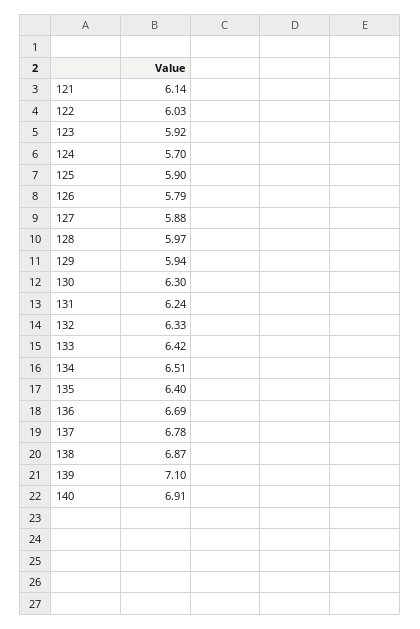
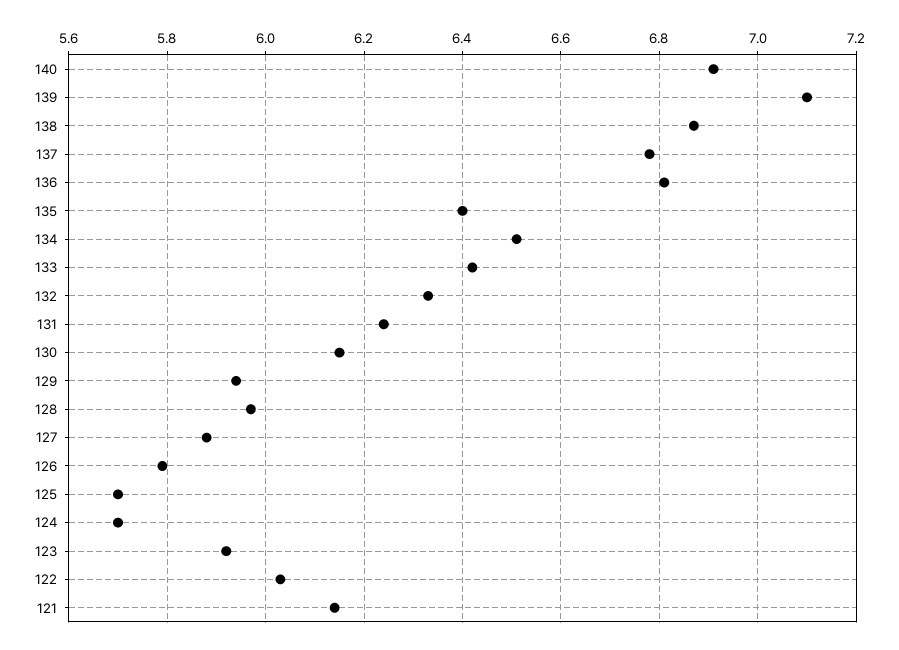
125: 5.9 -> 5.7
130: 6.3 -> 6.15
136: 6.69 -> 6.8

